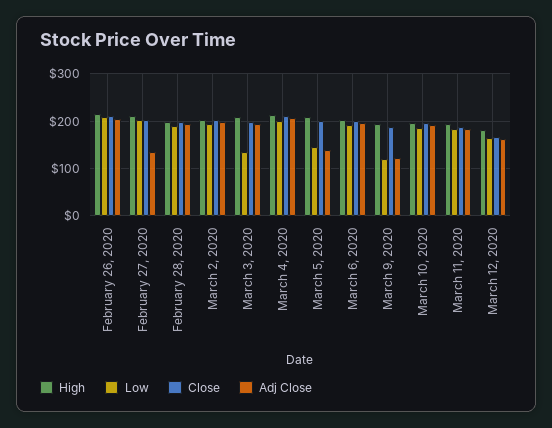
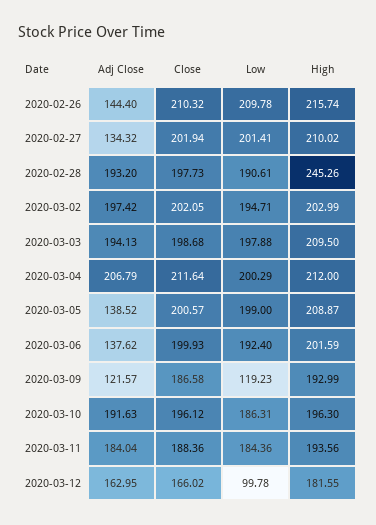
Adj Close, February 26, 2020: 200 -> 144.4
High, February 28, 2020: 200 -> 245.26
Low, March 3, 2020: 140 -> 197.88
Low, March 5, 2020: 140 -> 199
Adj Close, March 6, 2020: 200 -> 137.62
Low, March 12, 2020: 160 -> 99.78

